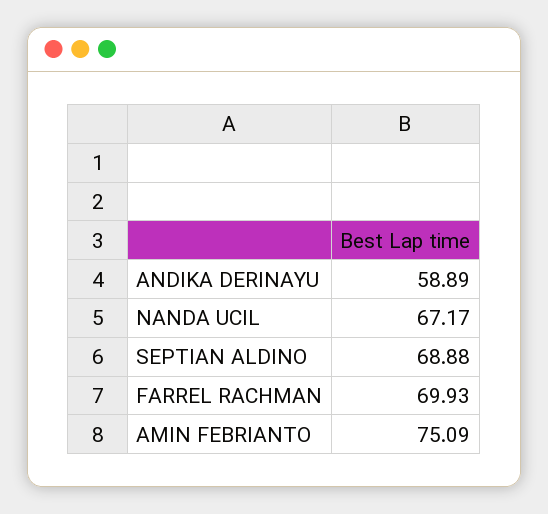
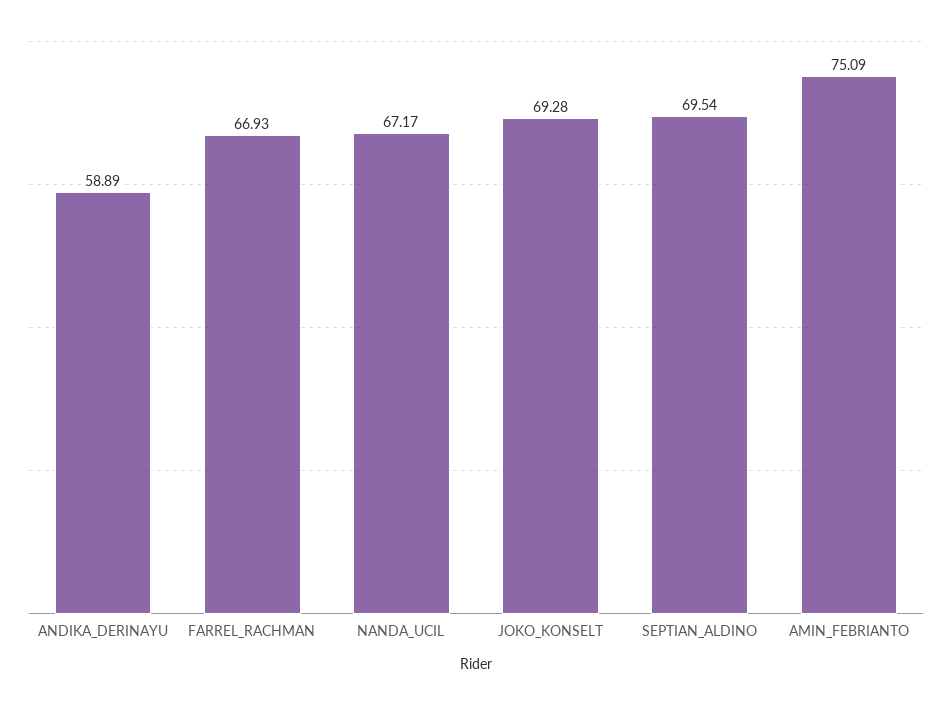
SEPTIAN ALDINO: 68.88 -> 69.54
FARREL RACHMAN: 69.93 -> 66.93
JOKO_KONSELT: none -> 69.28

